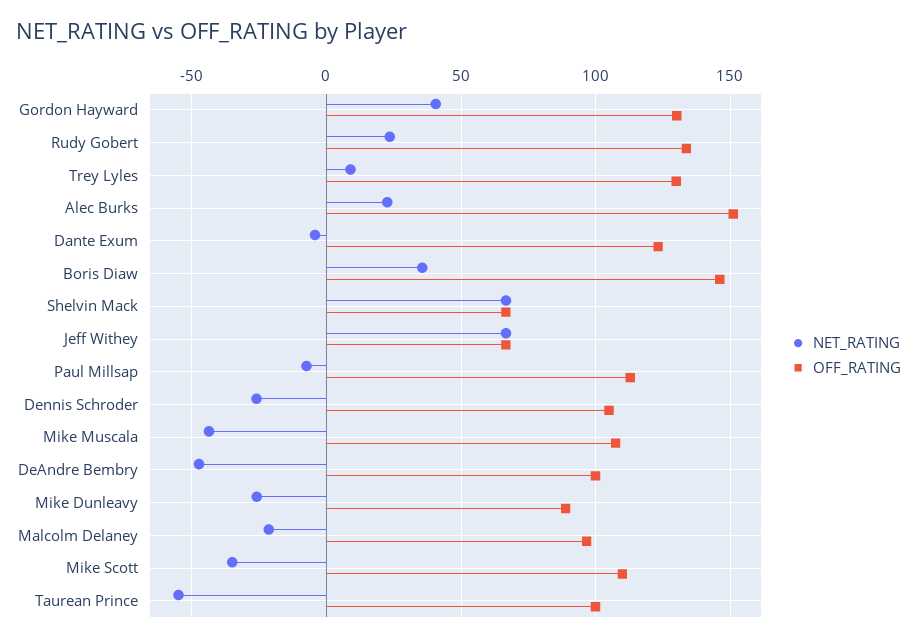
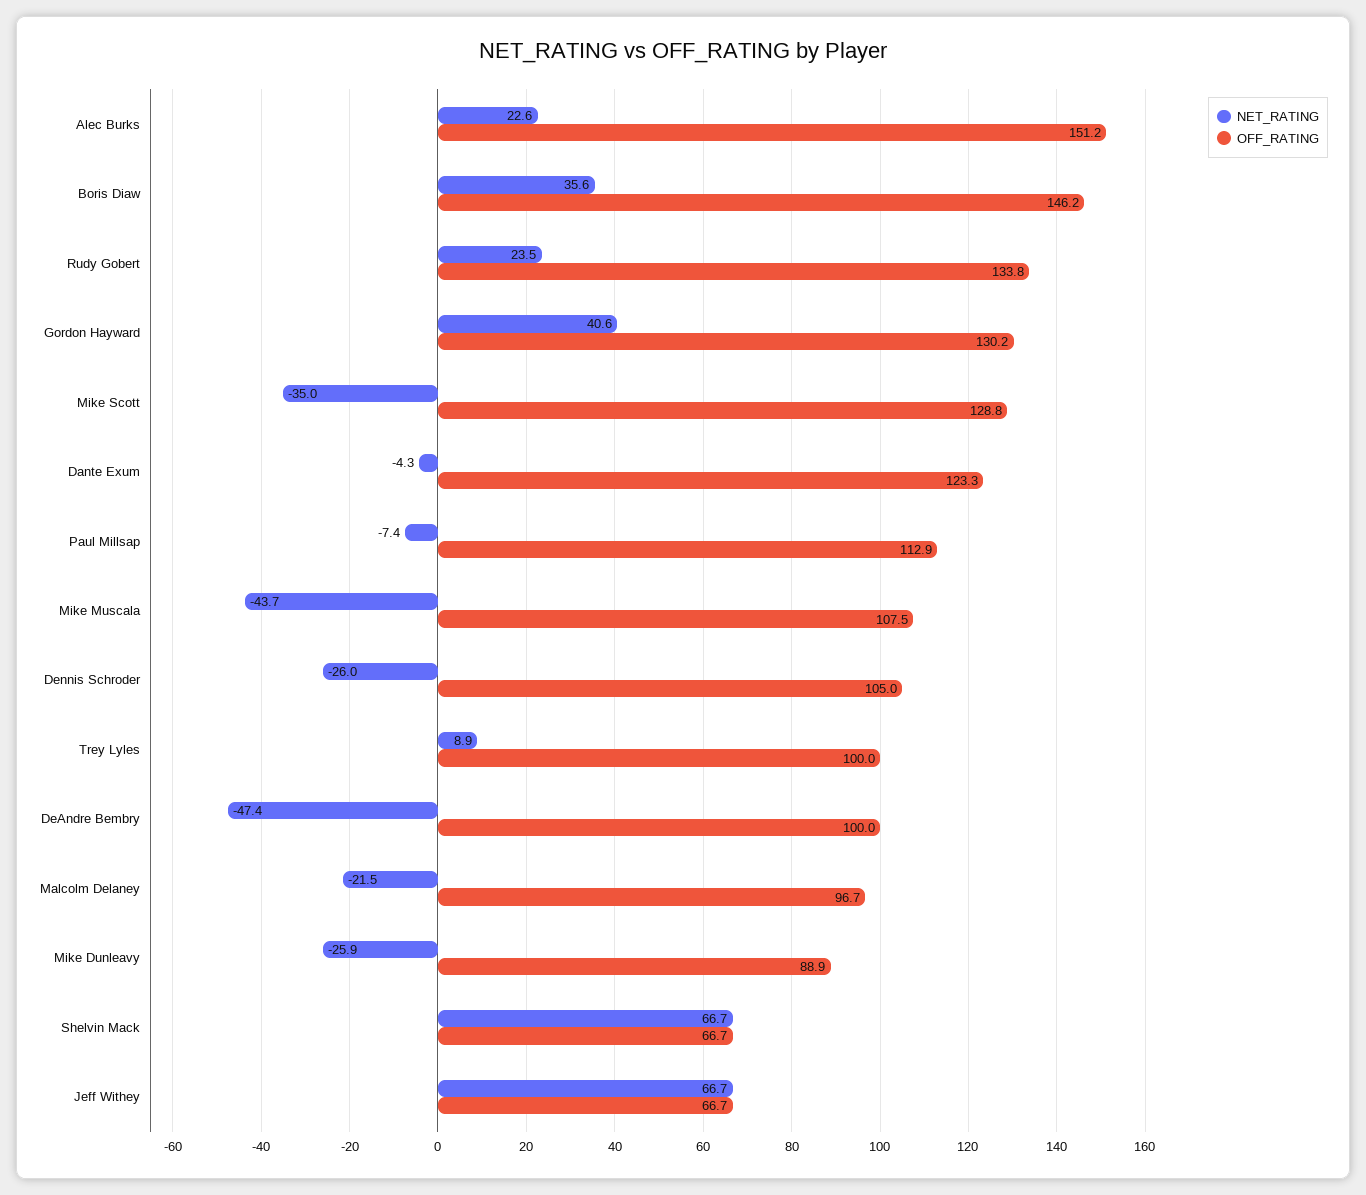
OFF_RATING, Trey Lyles: 130 -> 100
OFF_RATING, Mike Scott: 110 -> 128.8
NET_RATING, Taurean Prince: -55 -> none
OFF_RATING, Taurean Prince: 100 -> none

